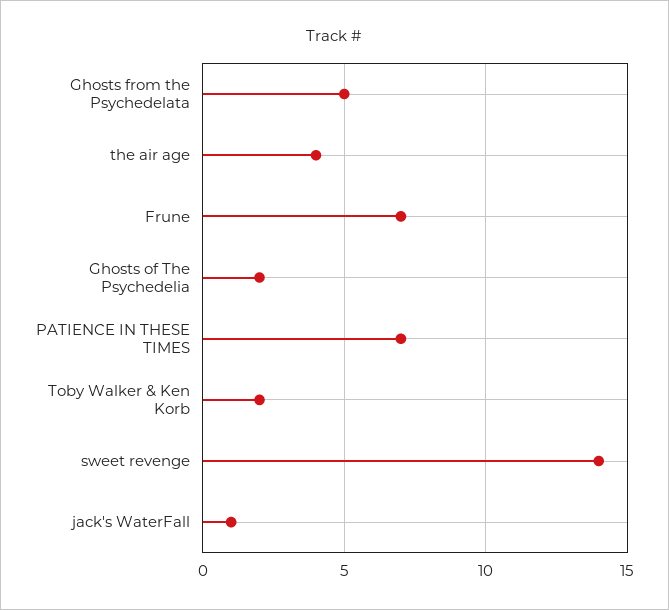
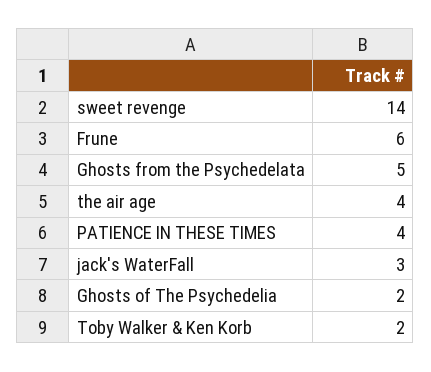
Frune: 7 -> 6
PATIENCE IN THESE TIMES: 7 -> 4
jack's WaterFall: 1 -> 3

